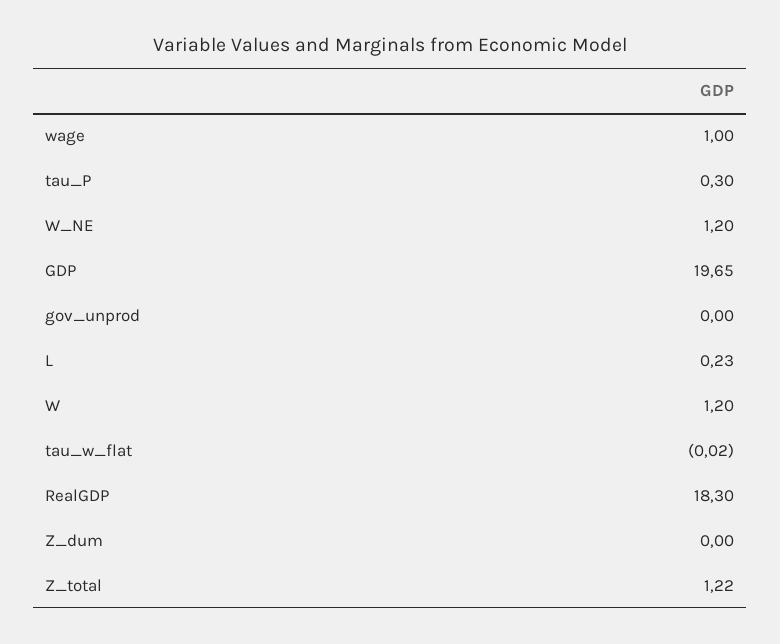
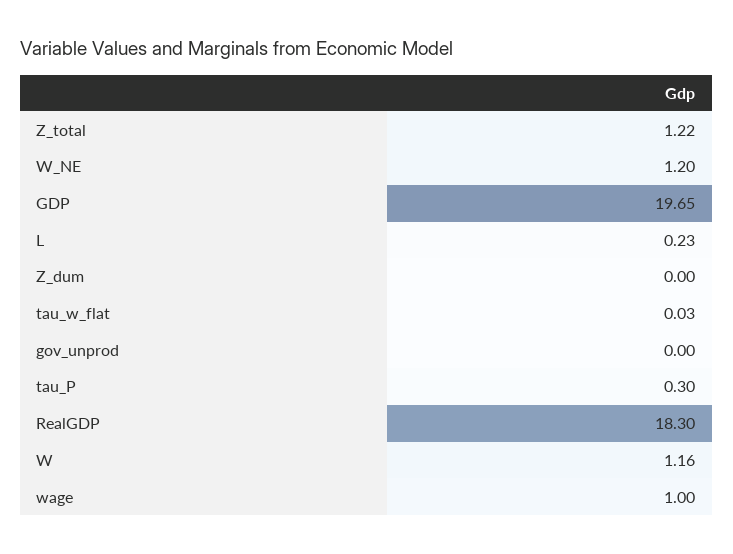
W: 1.2 -> 1.16
tau_w_flat: -0.02 -> 0.03

